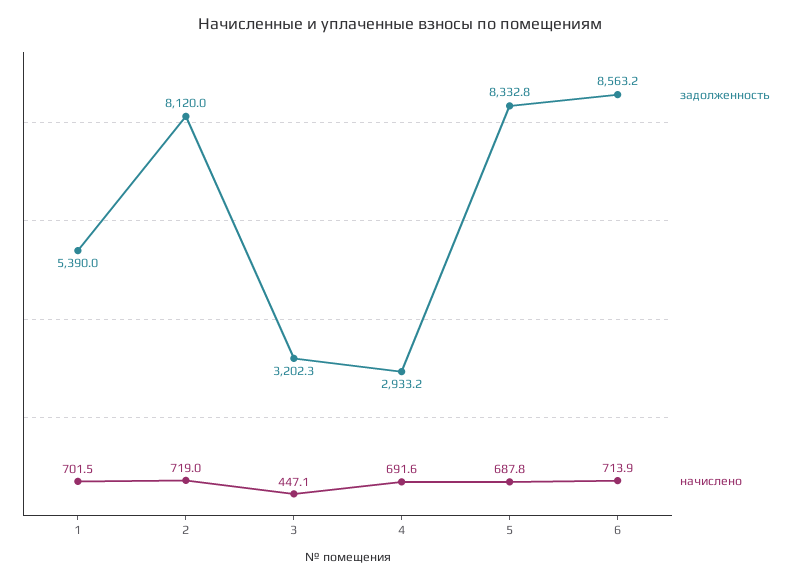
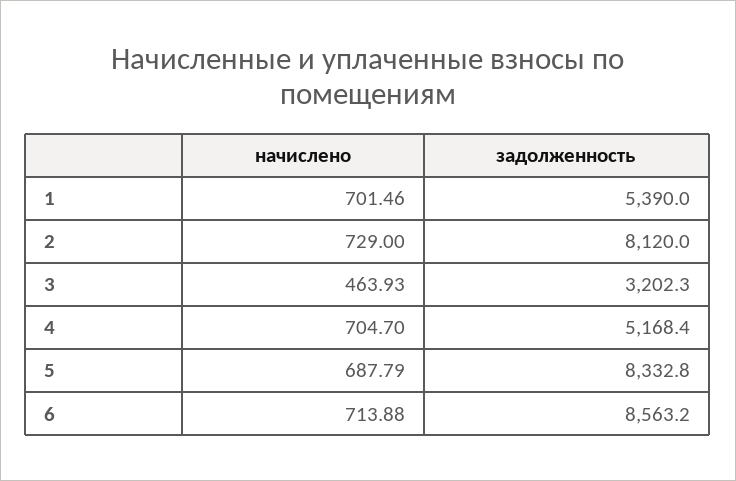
начислено, 2: 719 -> 729
начислено, 3: 447.1 -> 463.93
задолженность, 4: 2933.2 -> 5168.4
начислено, 4: 691.6 -> 704.7

